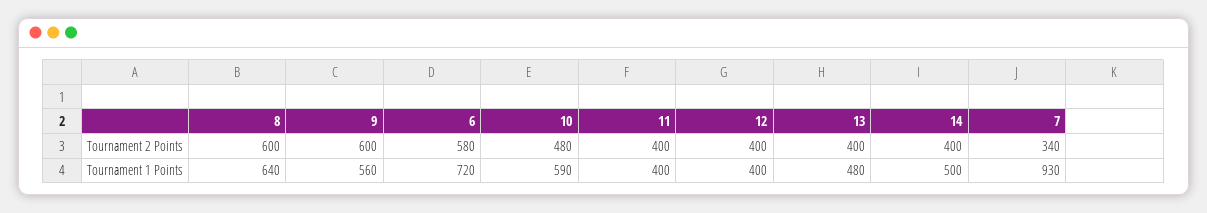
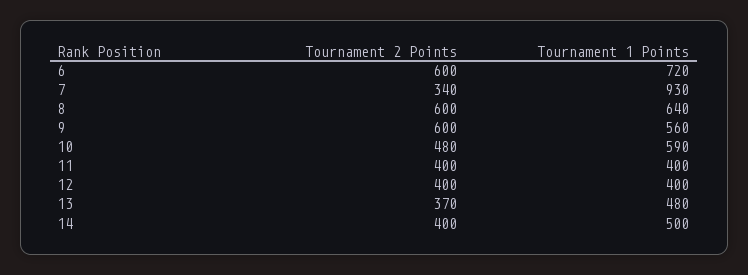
6, Tournament 2 Points: 580 -> 600
13, Tournament 2 Points: 400 -> 370

